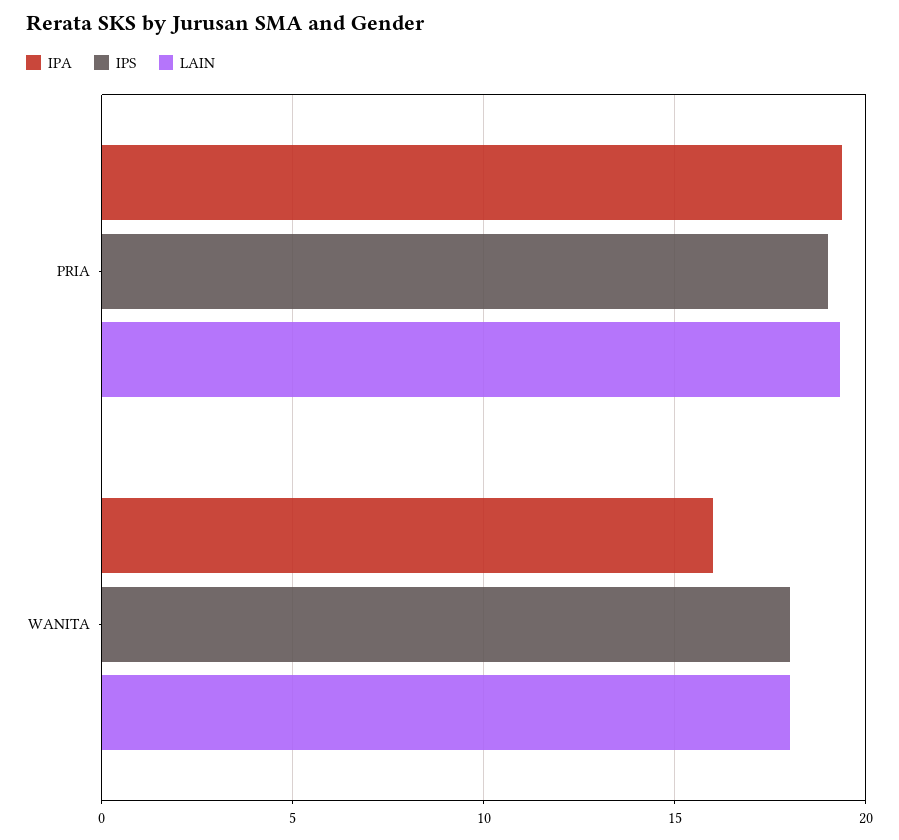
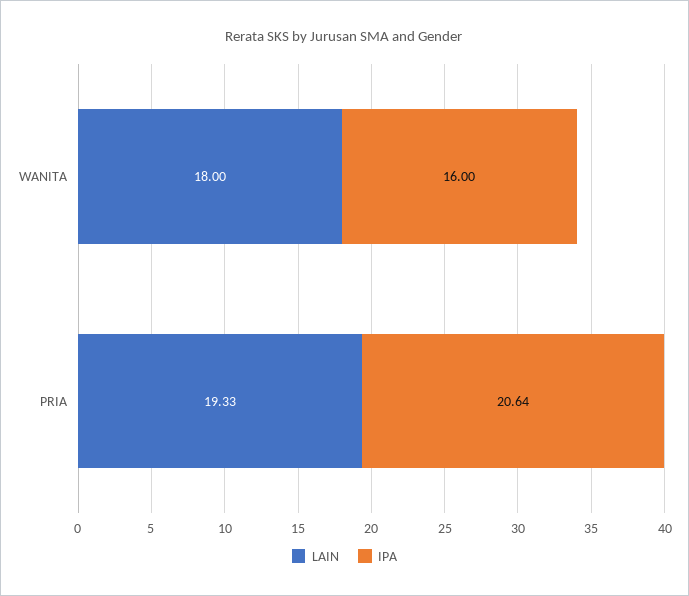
IPA, PRIA: 19.5 -> 20.64
IPS, PRIA: 19 -> none
IPS, WANITA: 18 -> none

